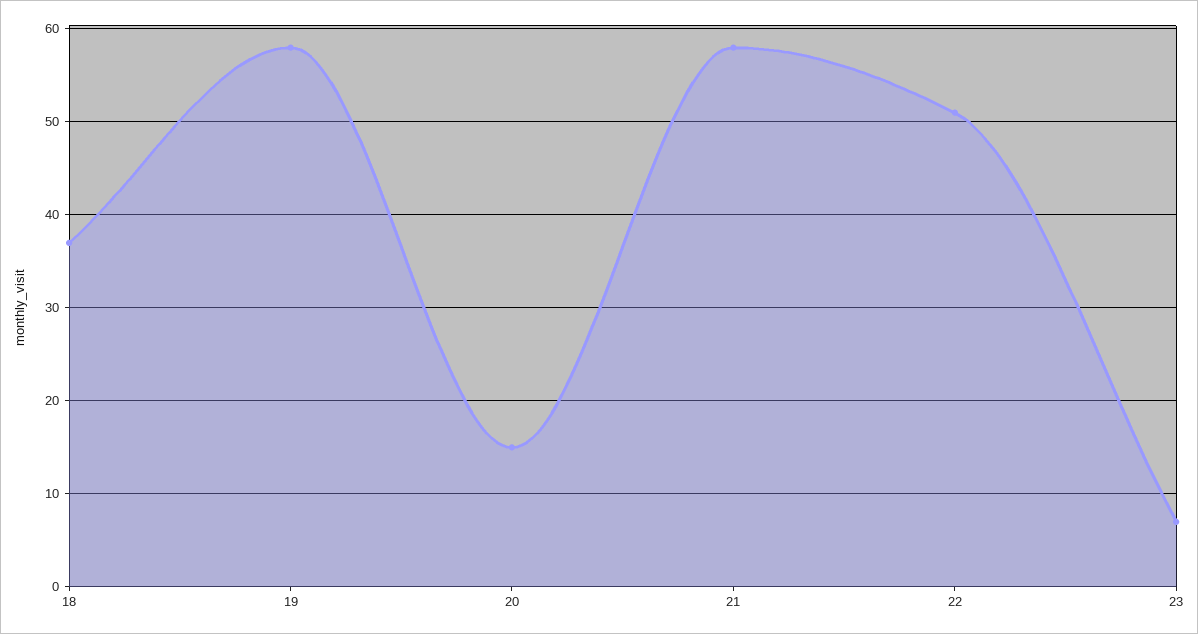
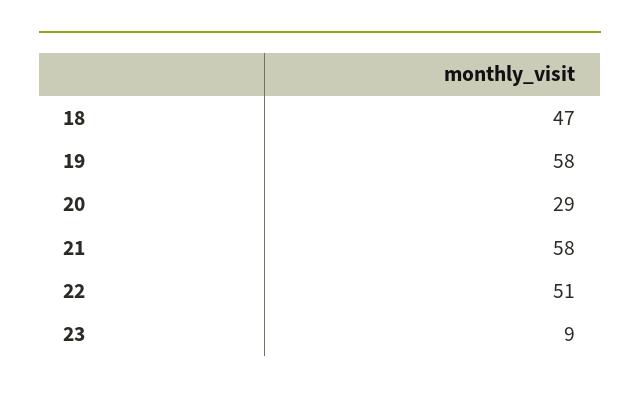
18: 37 -> 47
20: 15 -> 29
23: 7 -> 9

